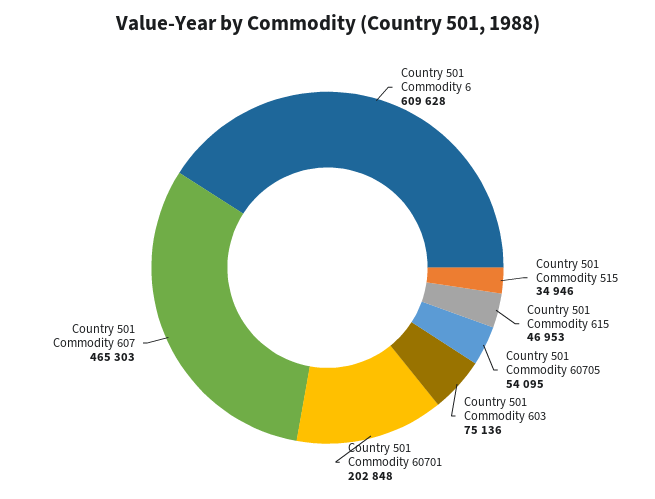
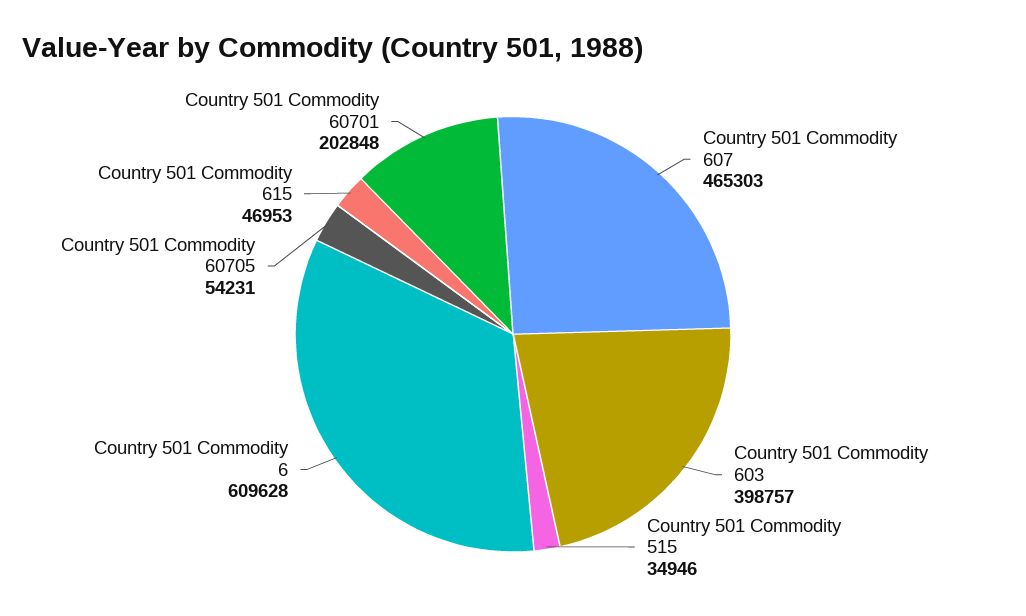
Country 501 Commodity 60705: 54095 -> 54231
Country 501 Commodity 603: 75136 -> 398757

